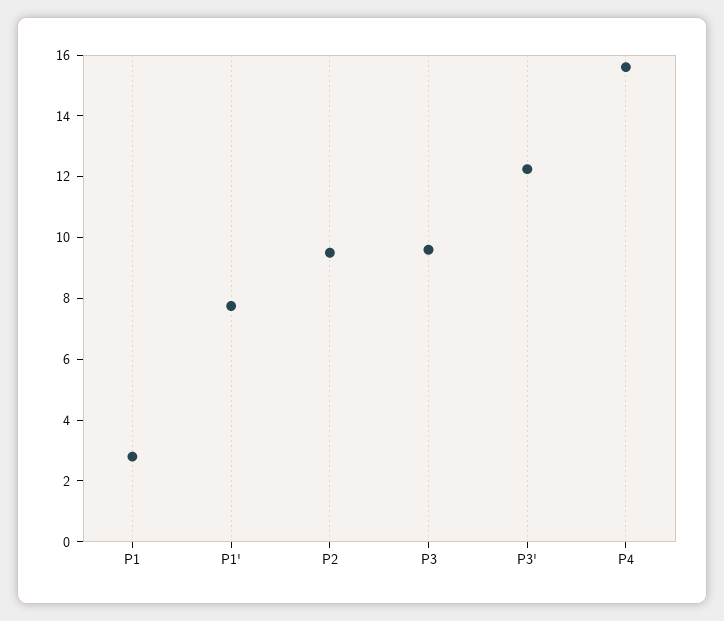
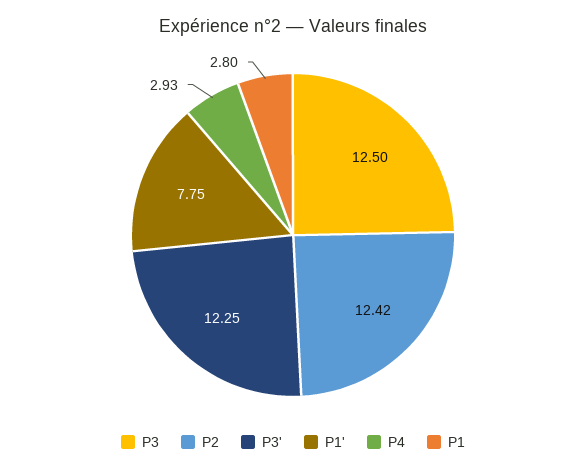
P2: 9.5 -> 12.42
P3: 9.5 -> 12.5
P4: 15.5 -> 2.93

